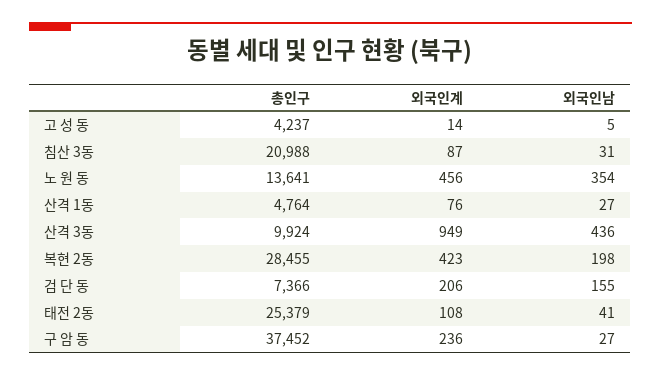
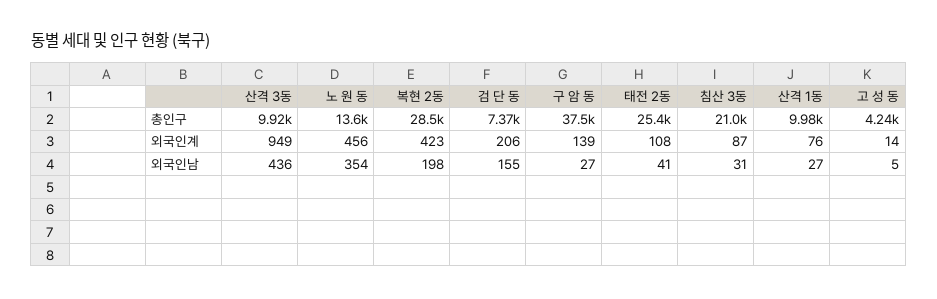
총인구, 산격 1동: 4764 -> 9980
외국인계, 구 암 동: 236 -> 139

